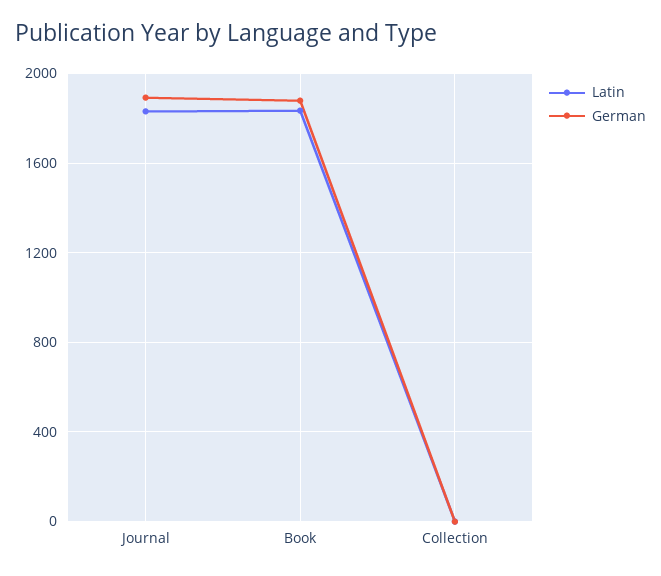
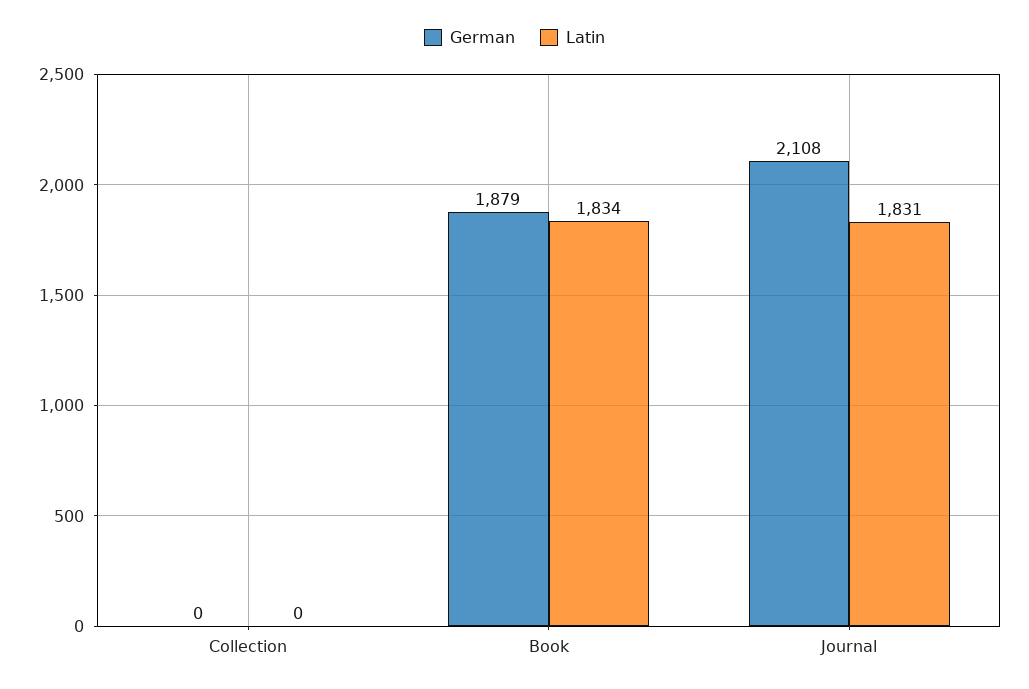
German, Journal: 1900 -> 2108

